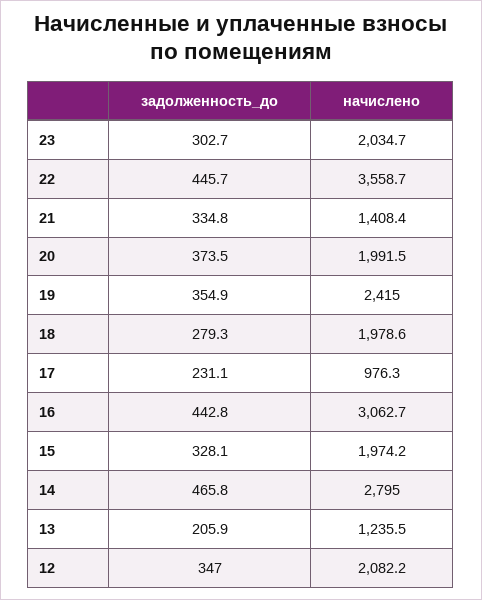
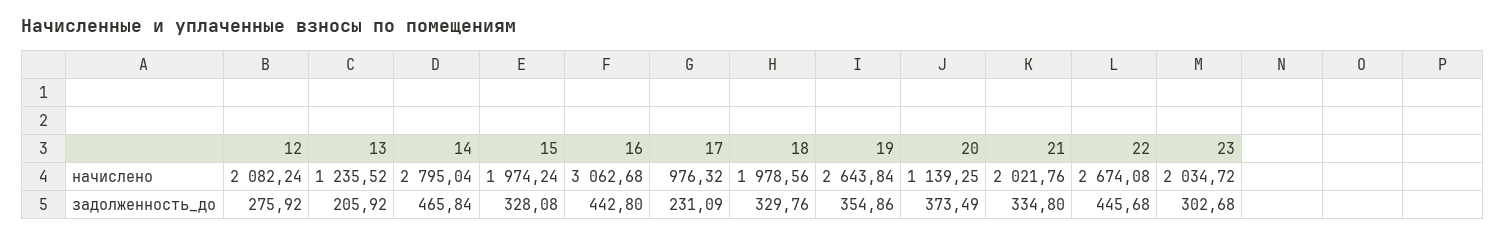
начислено, 22: 3558.7 -> 2674.08
начислено, 21: 1408.4 -> 2021.76
начислено, 20: 1991.5 -> 1139.25
начислено, 19: 2415 -> 2643.84
задолженность_до, 18: 279.3 -> 329.76
задолженность_до, 12: 347 -> 275.92

